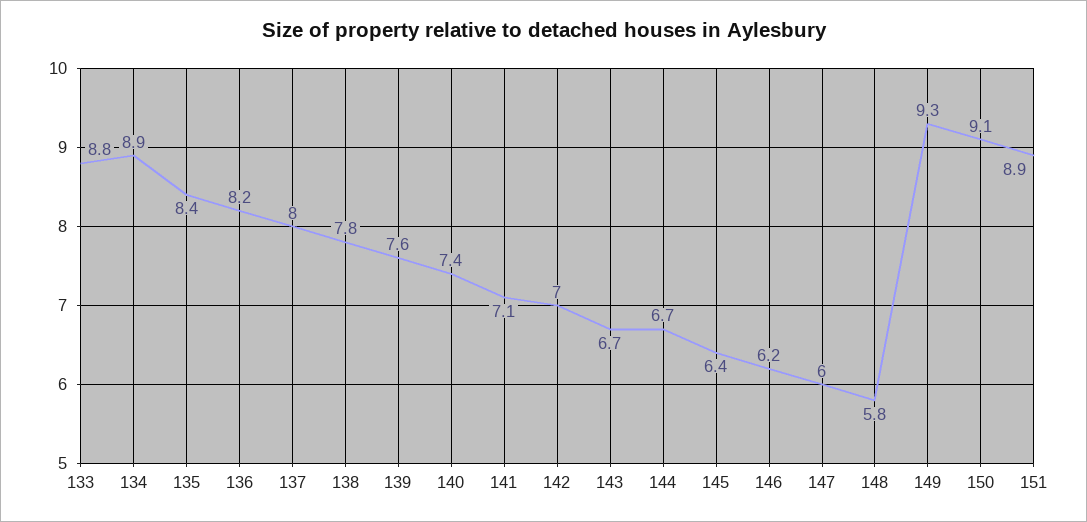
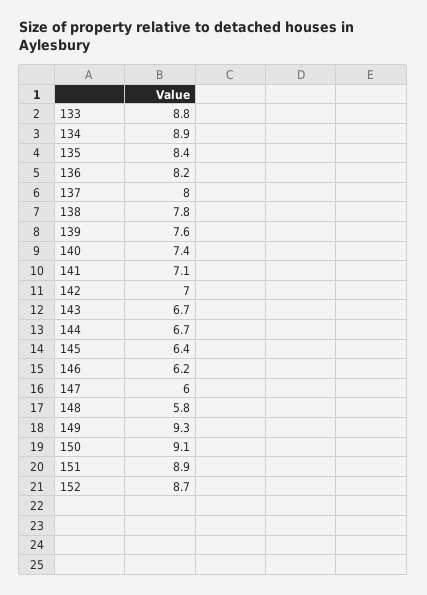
152: none -> 8.7

